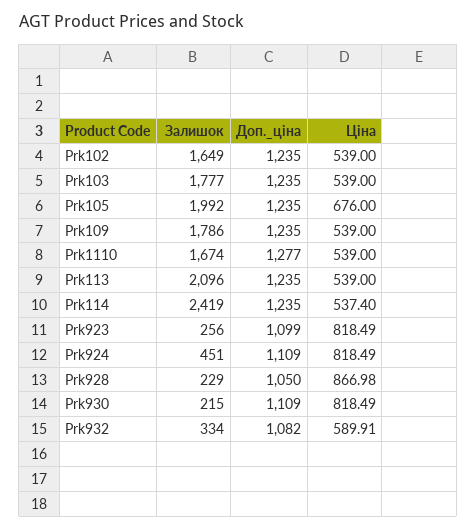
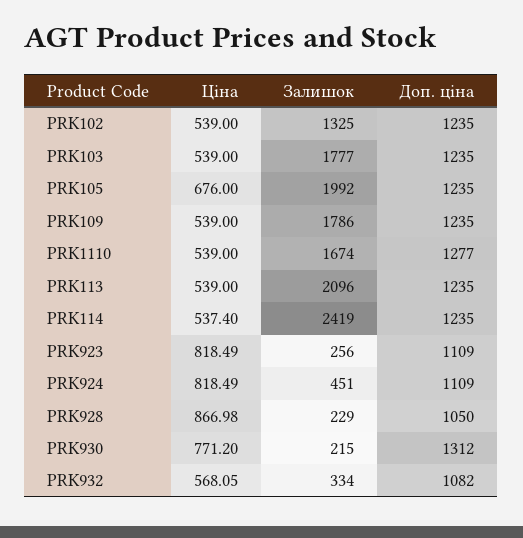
Залишок, Prk102: 1649 -> 1325
Доп._ціна, Prk923: 1099 -> 1109
Доп._ціна, Prk930: 1109 -> 1312
Ціна, Prk930: 818.49 -> 771.2
Ціна, Prk932: 589.91 -> 568.05

